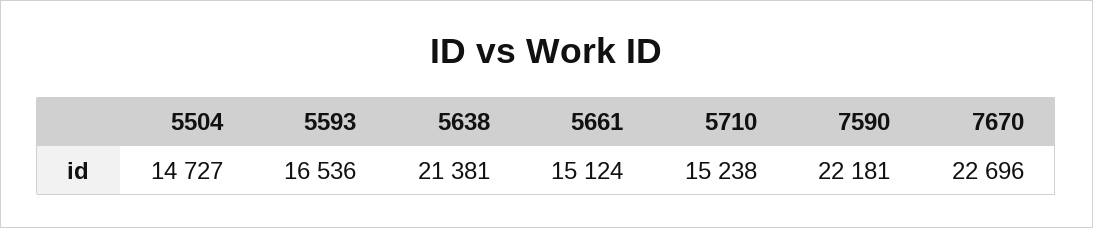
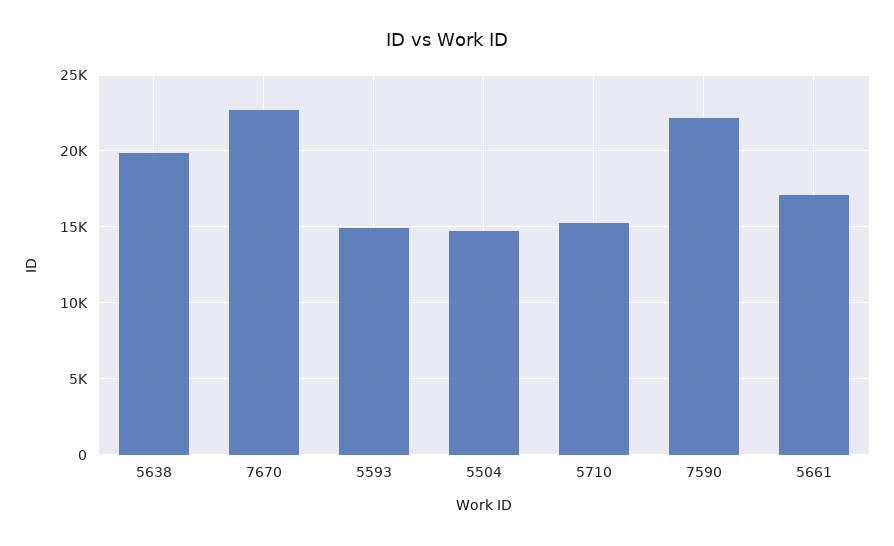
5593: 16536 -> 15000
5638: 21381 -> 20000
5661: 15124 -> 17000

